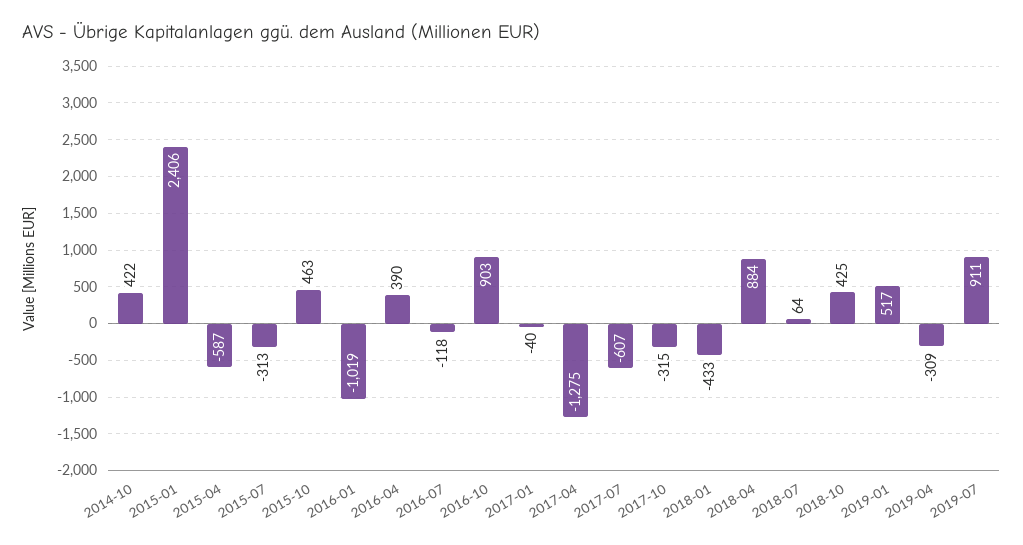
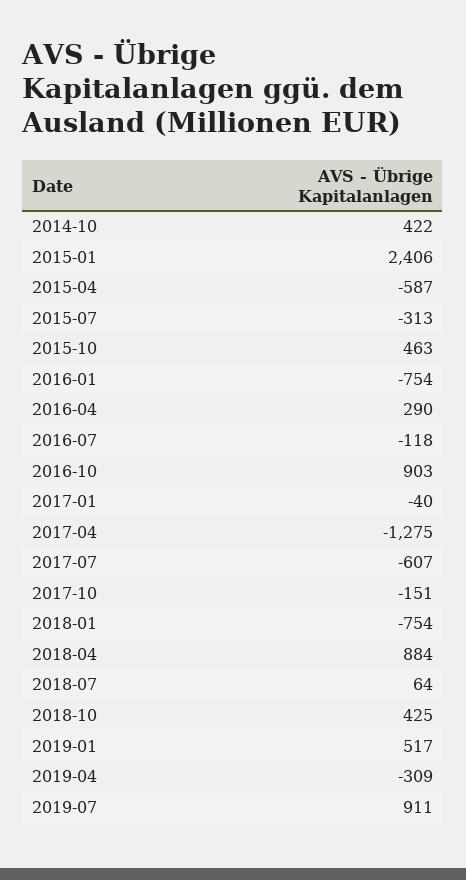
2016-01: -1019 -> -754
2016-04: 390 -> 290
2017-10: -315 -> -151
2018-01: -433 -> -754

